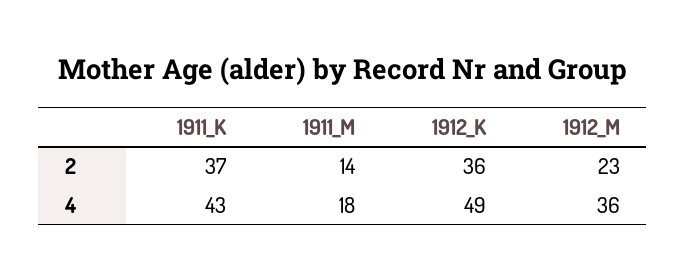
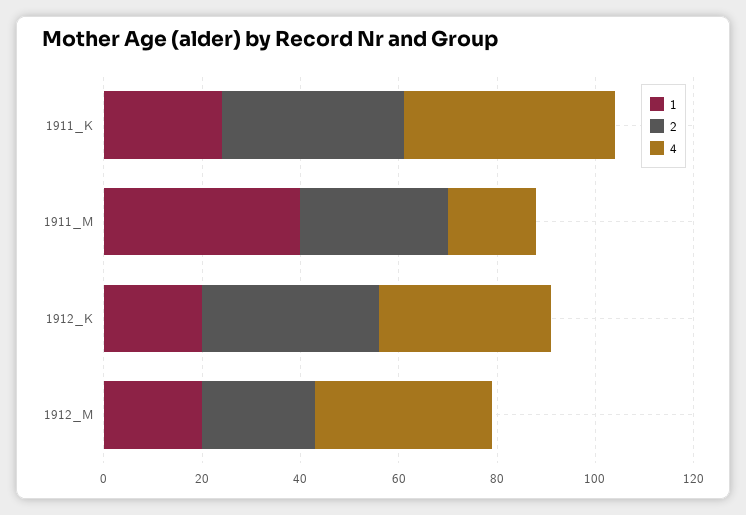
2, 1911_M: 14 -> 30
4, 1912_K: 49 -> 35
1, 1911_K: none -> 25
1, 1911_M: none -> 40
1, 1912_K: none -> 20
1, 1912_M: none -> 20

